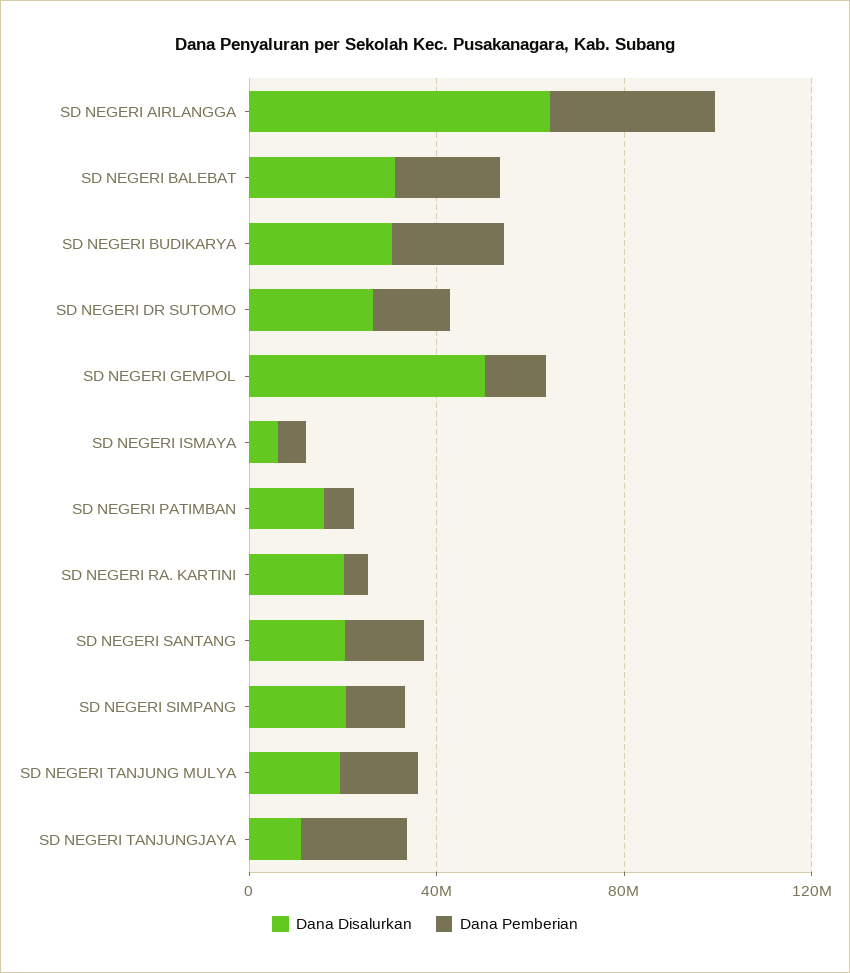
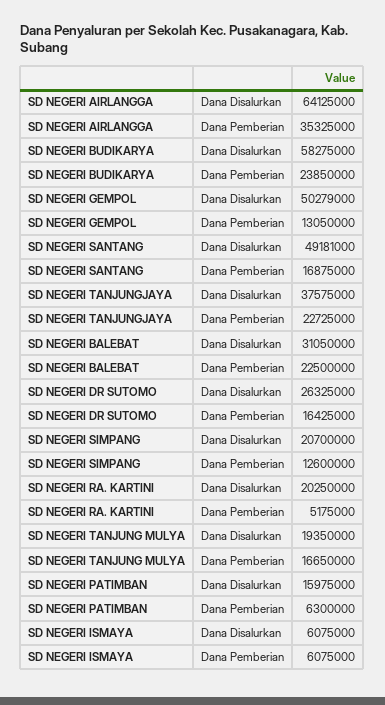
Dana Disalurkan, SD NEGERI BUDIKARYA: 30000000 -> 58275000
Dana Disalurkan, SD NEGERI SANTANG: 20000000 -> 49181000
Dana Disalurkan, SD NEGERI TANJUNGJAYA: 10000000 -> 37575000

